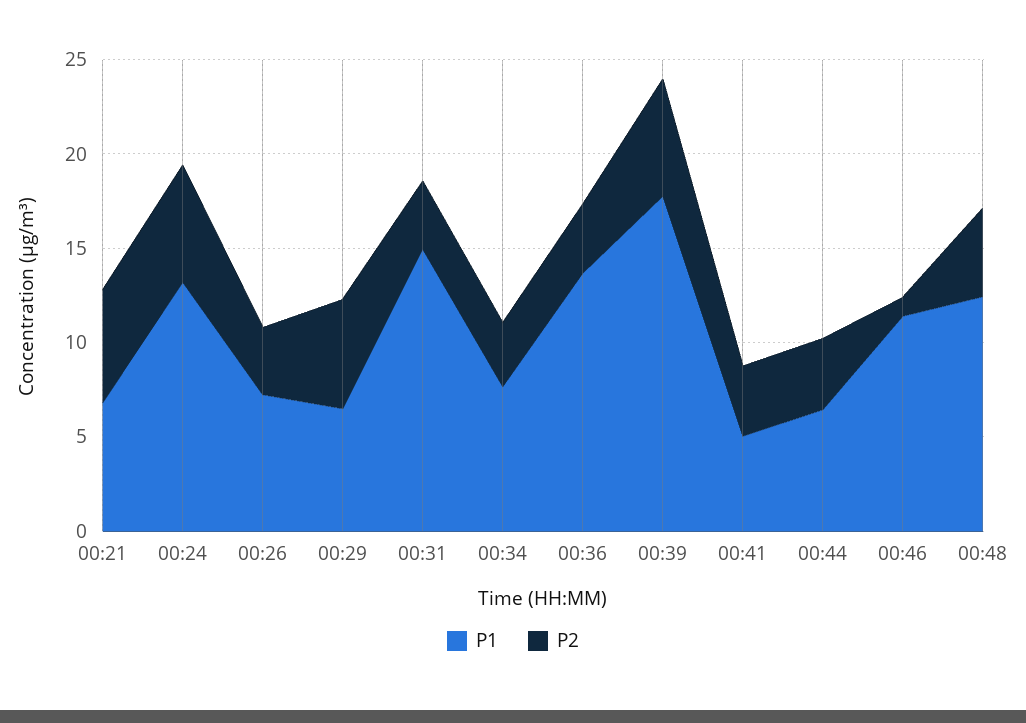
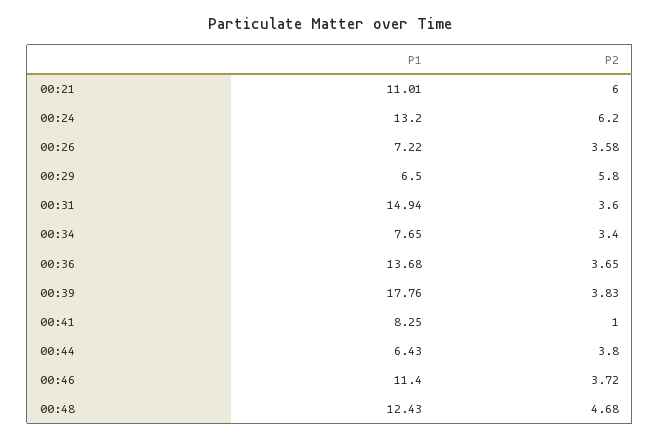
P1, 00:21: 7 -> 11.01
P2, 00:39: 6 -> 3.83
P1, 00:41: 5 -> 8.25
P2, 00:41: 4 -> 1
P2, 00:46: 1 -> 3.72

